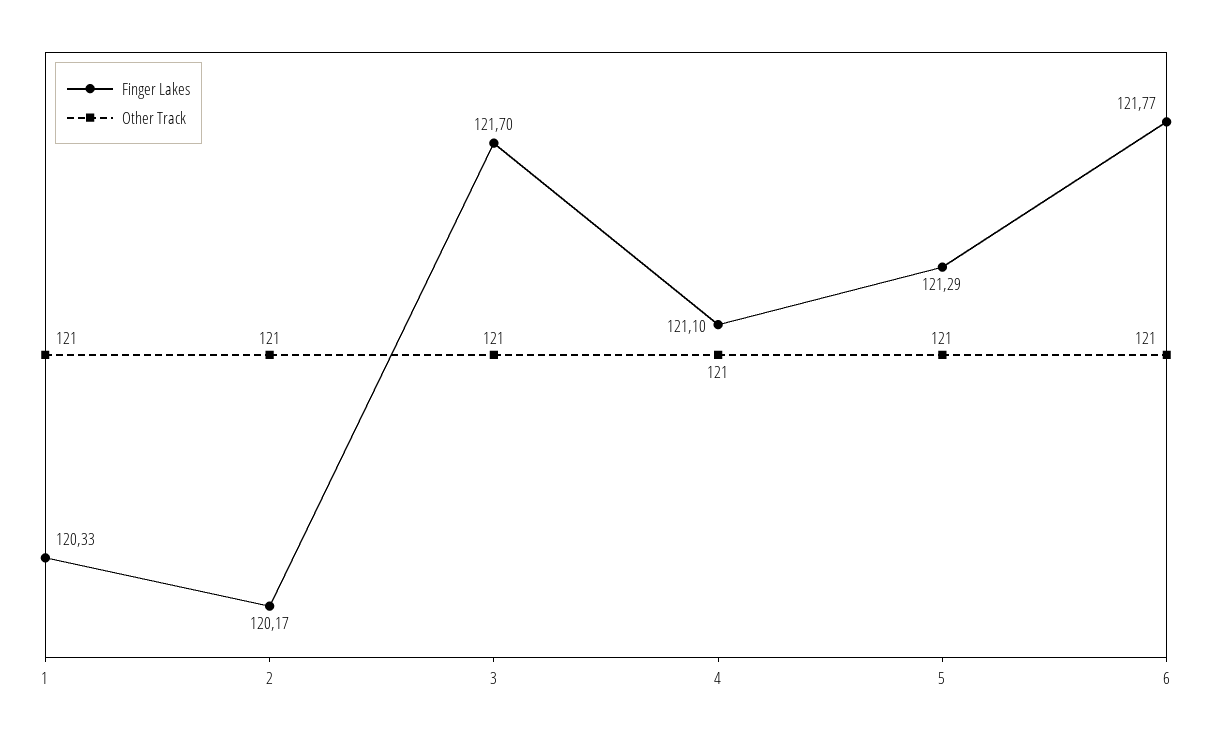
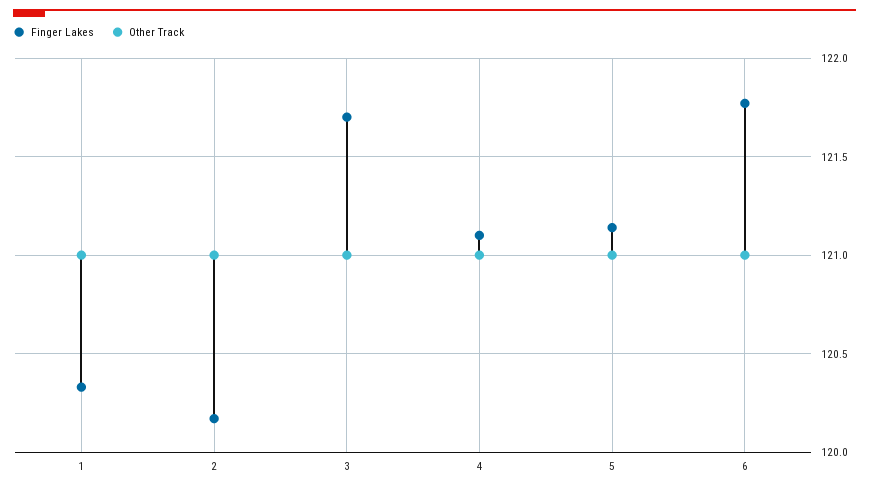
Finger Lakes, 5: 121.29 -> 121.15

